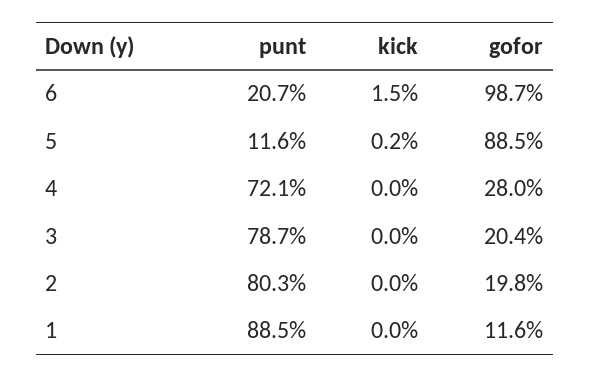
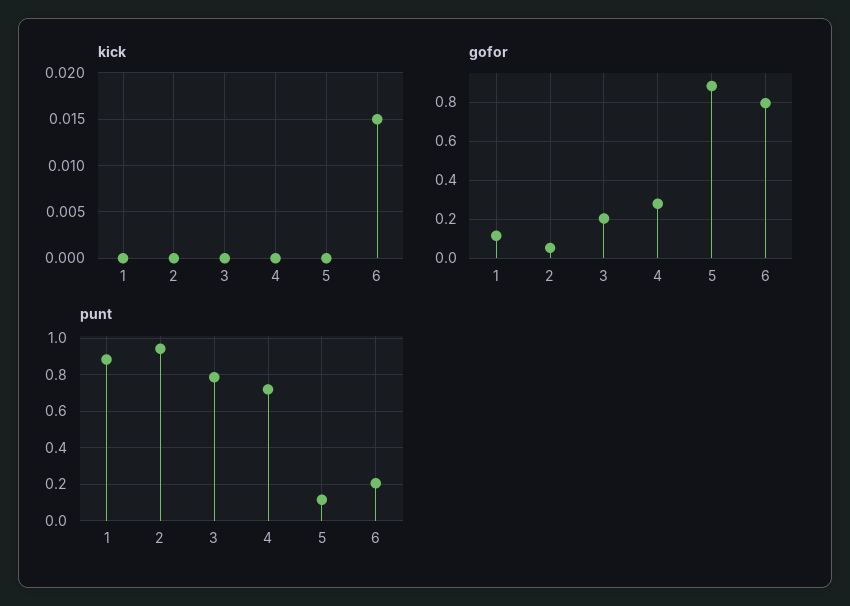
gofor, 6: 0.987 -> 0.8
kick, 5: 0.002 -> 0
punt, 2: 0.803 -> 0.95
gofor, 2: 0.198 -> 0.05

